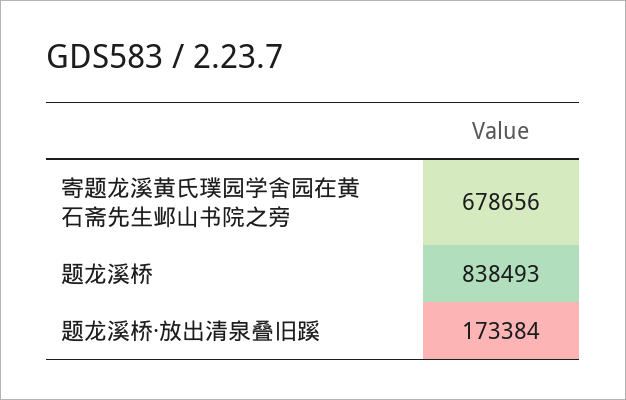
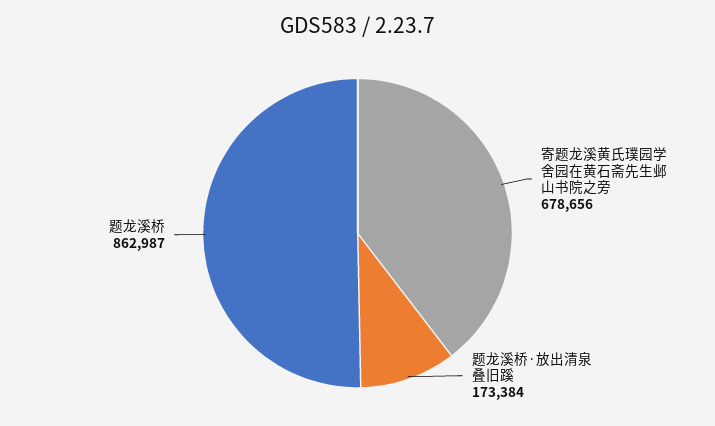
题龙溪桥: 838493 -> 862987

